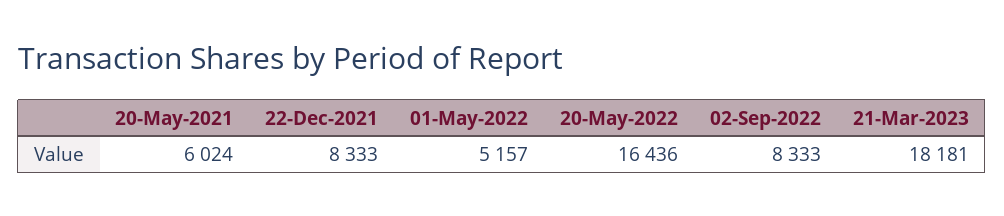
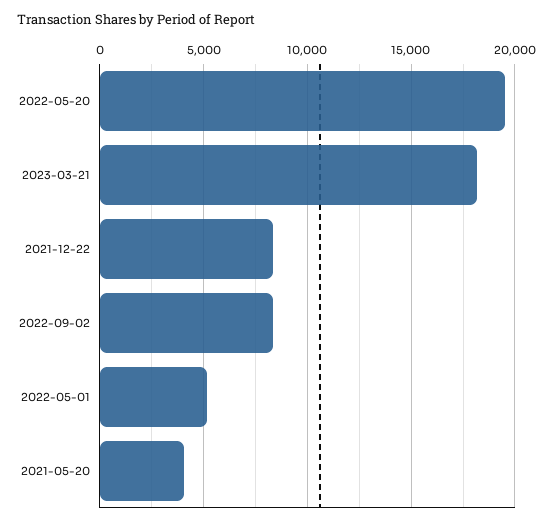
20-May-2021: 6024 -> 4000
20-May-2022: 16436 -> 19500

